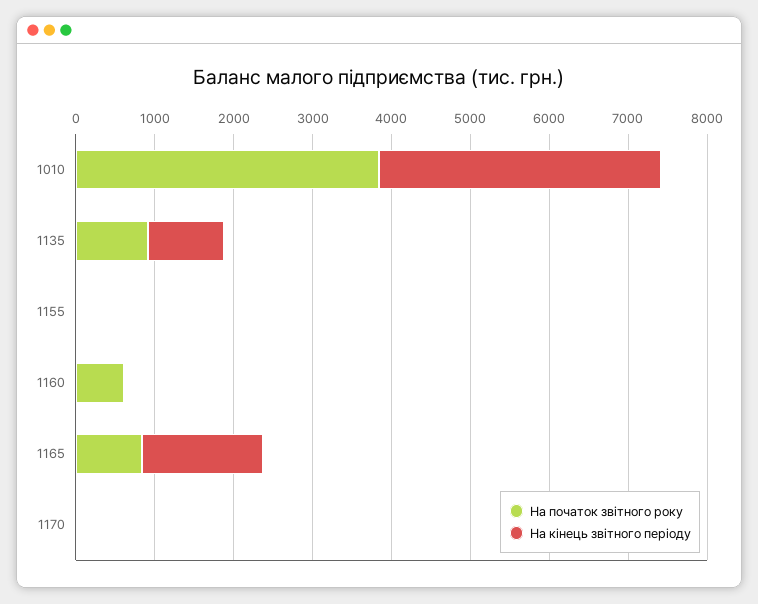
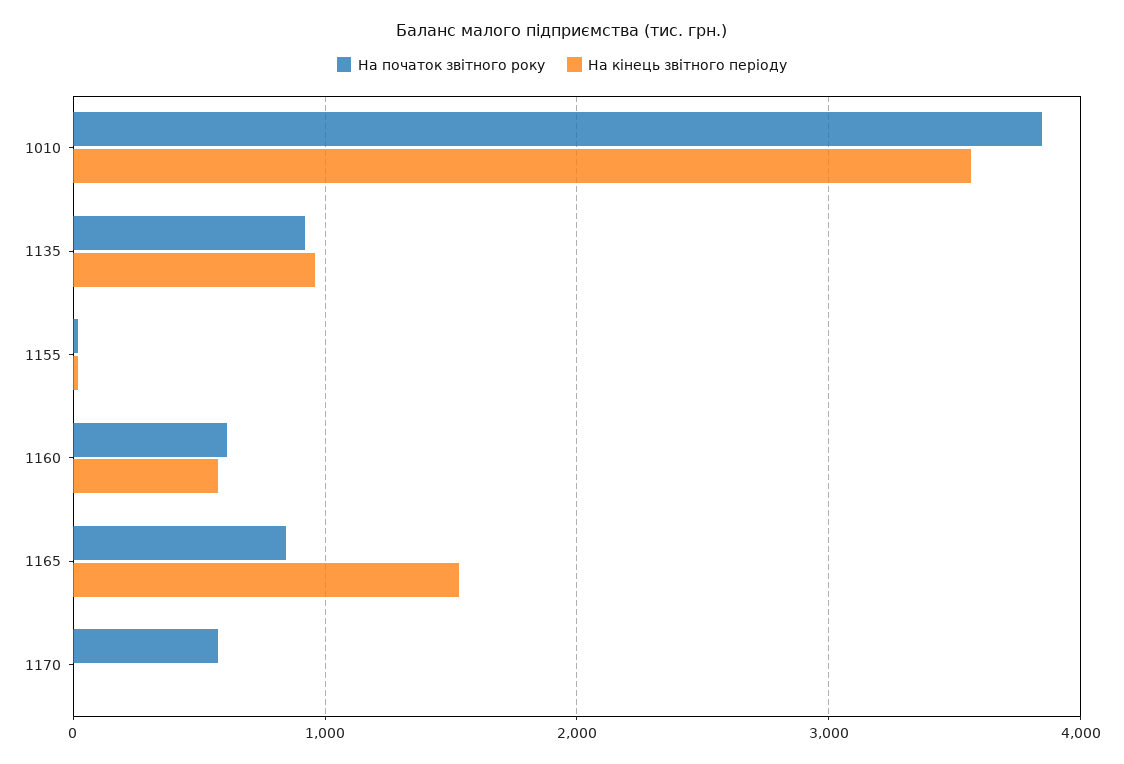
На кінець звітного періоду, 1160: 0 -> 600
На початок звітного року, 1170: 0 -> 600

